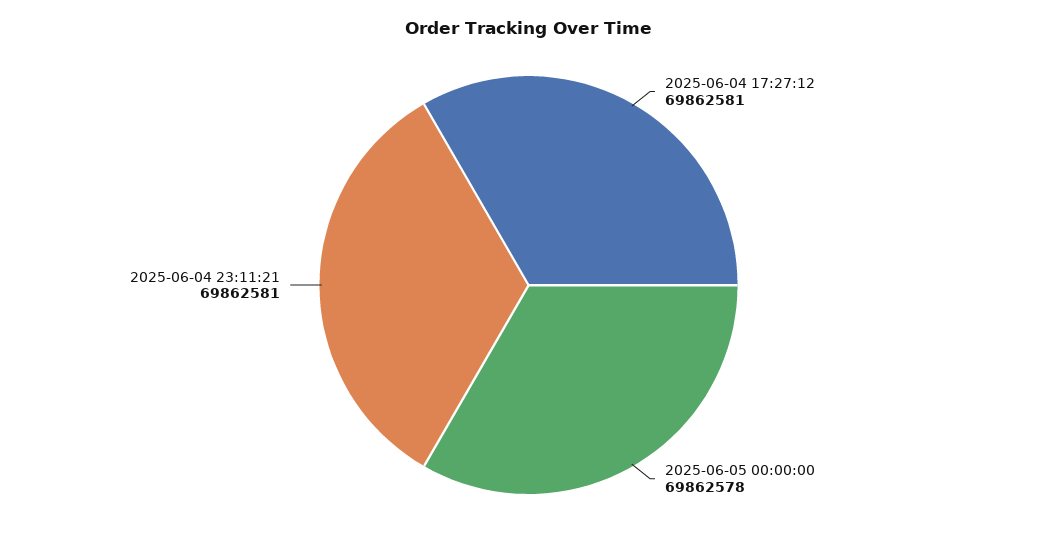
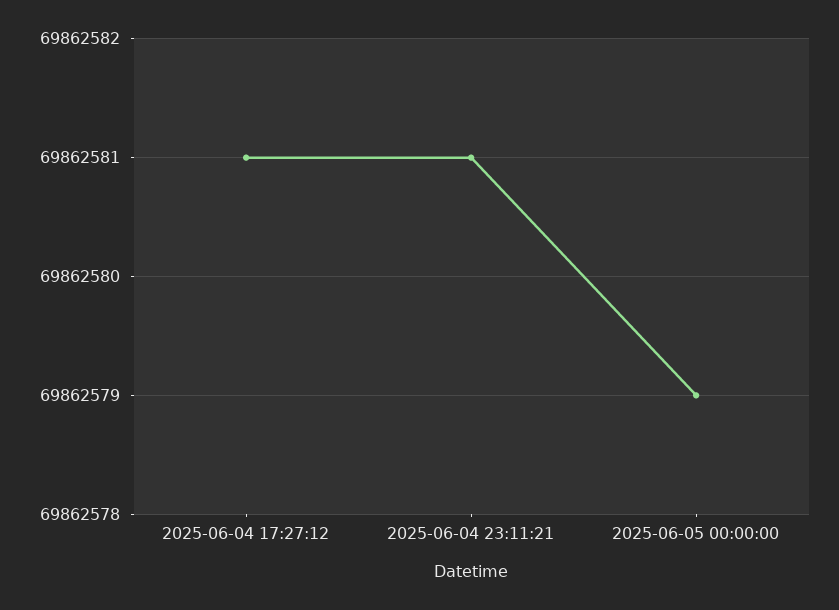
2025-06-05 00:00:00: 69862578 -> 69862579

